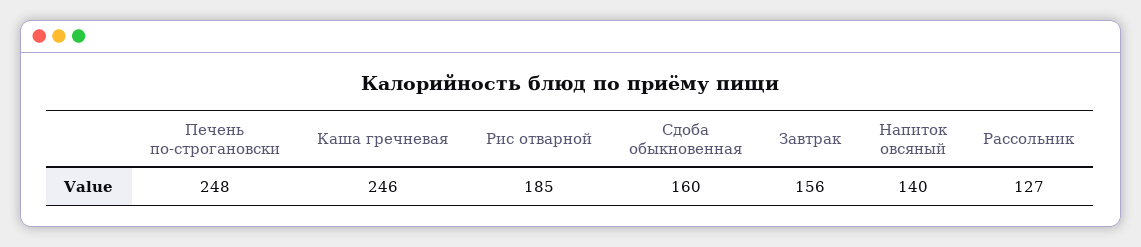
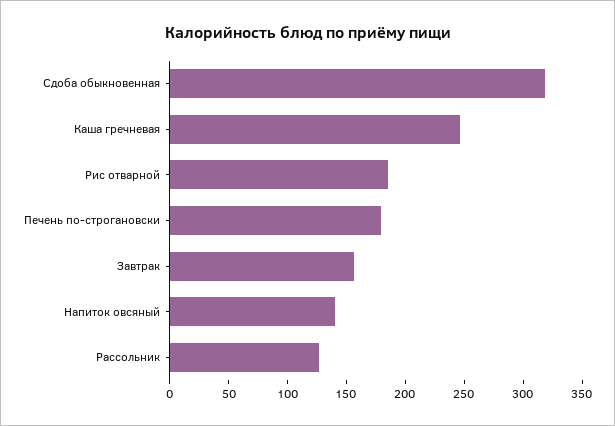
Печень по-строгановски: 248 -> 180
Сдоба обыкновенная: 160 -> 320

